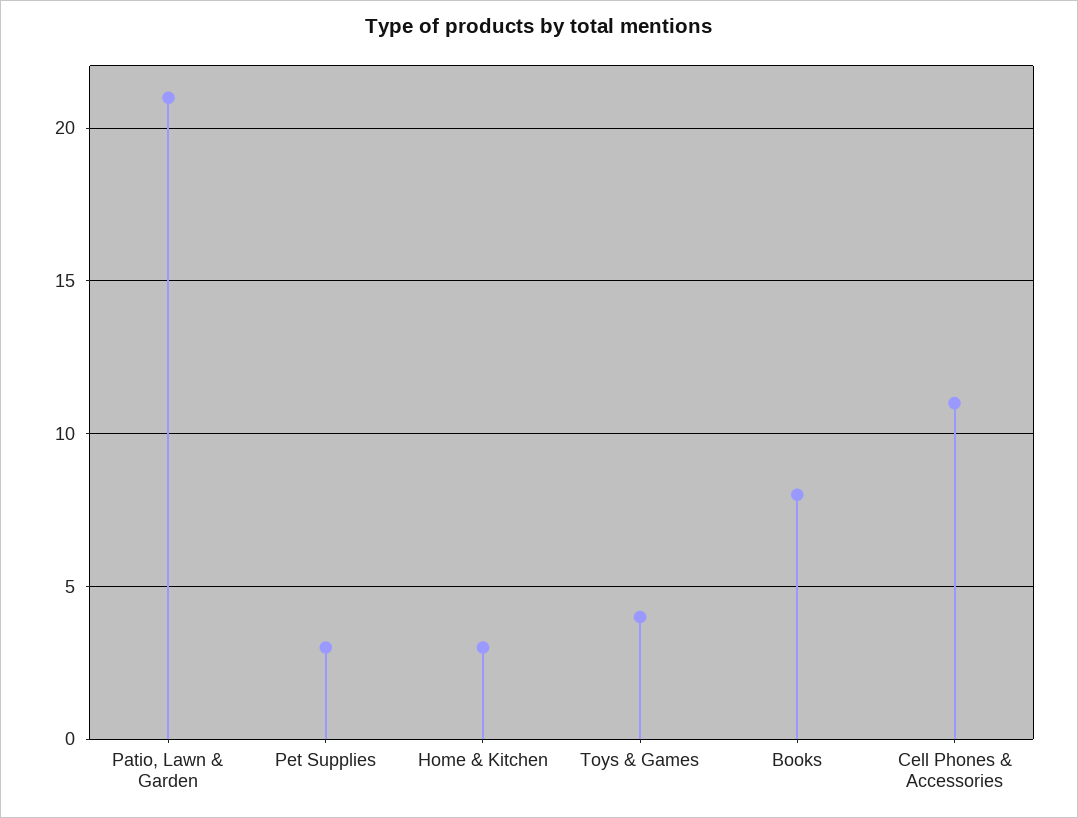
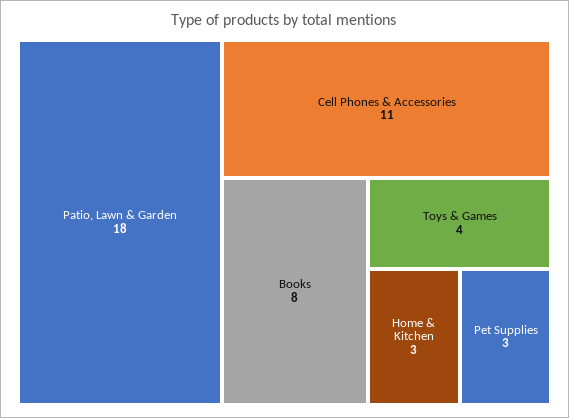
Patio, Lawn & Garden: 21 -> 18

